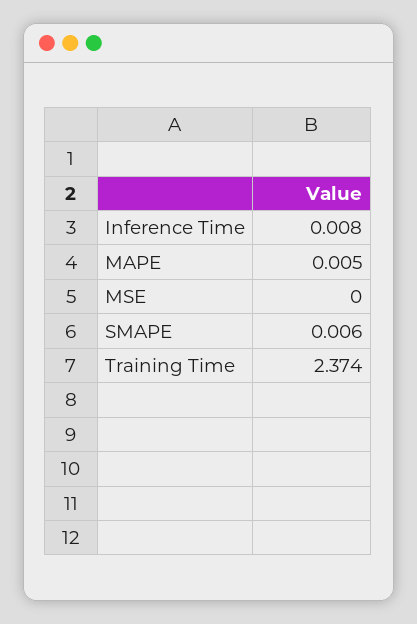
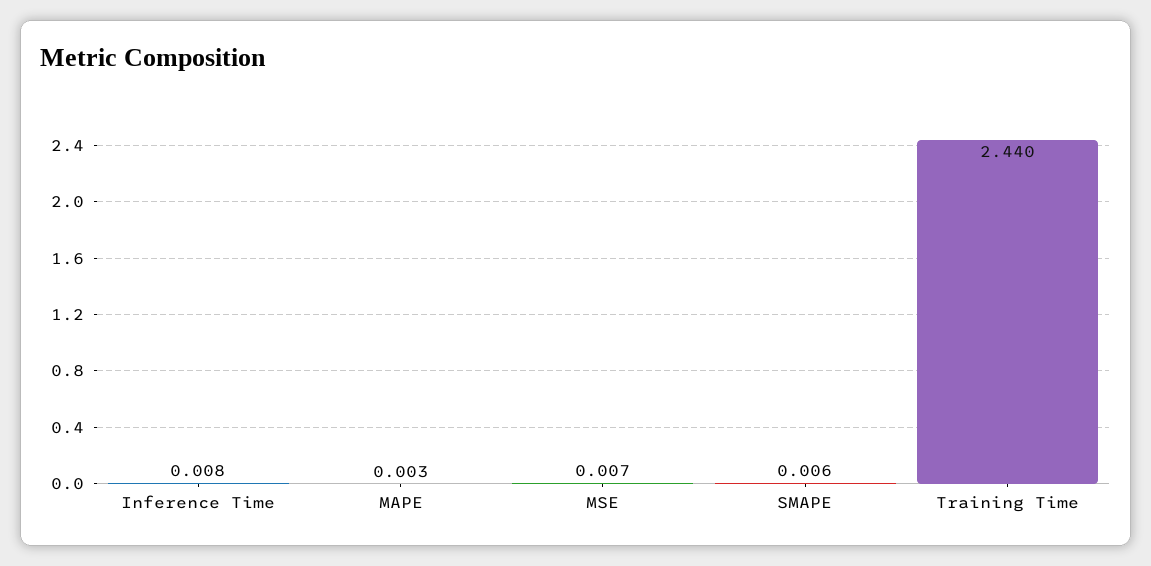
MAPE: 0.005 -> 0.003
MSE: 0 -> 0.007
Training Time: 2.374 -> 2.44

